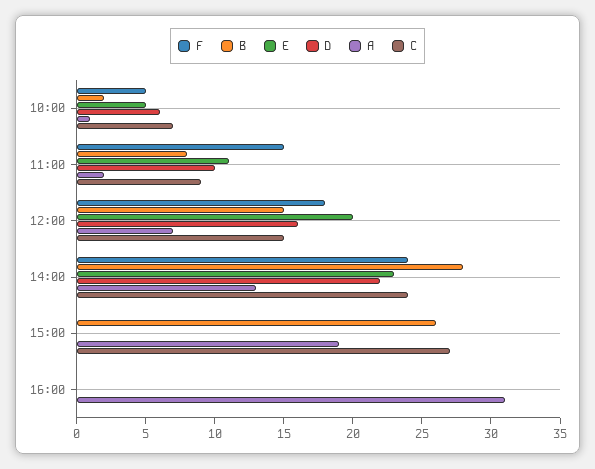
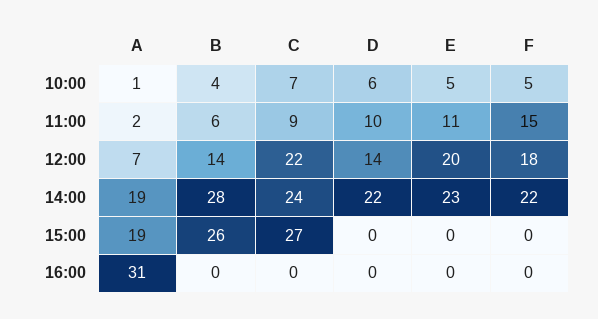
B, 10:00: 2 -> 4
B, 11:00: 8 -> 6
B, 12:00: 15 -> 14
D, 12:00: 16 -> 14
C, 12:00: 15 -> 22
F, 14:00: 24 -> 22
A, 14:00: 13 -> 19

